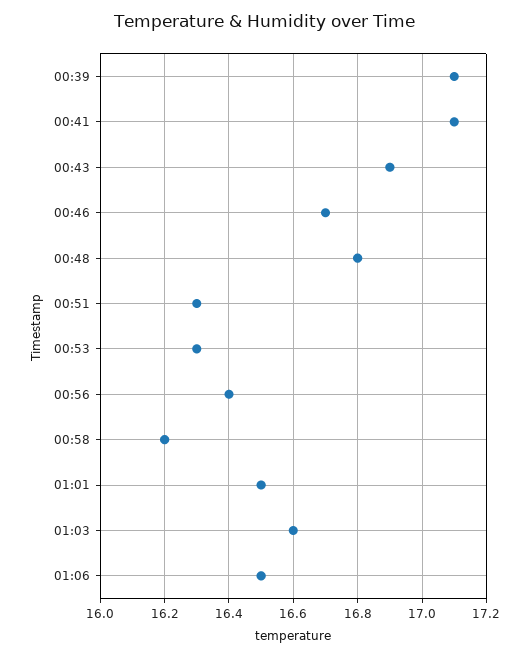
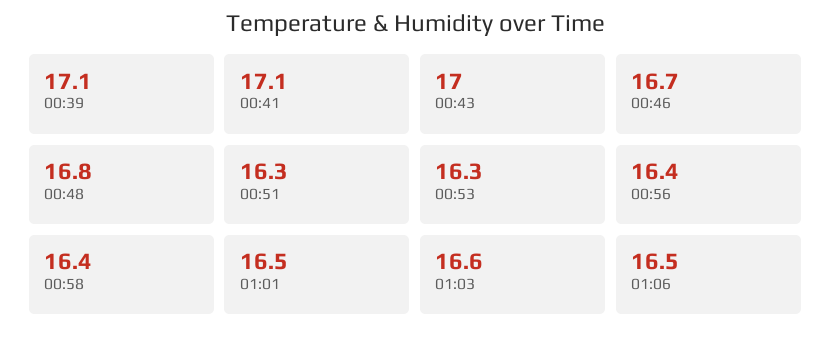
00:43: 16.9 -> 17
00:58: 16.2 -> 16.4

